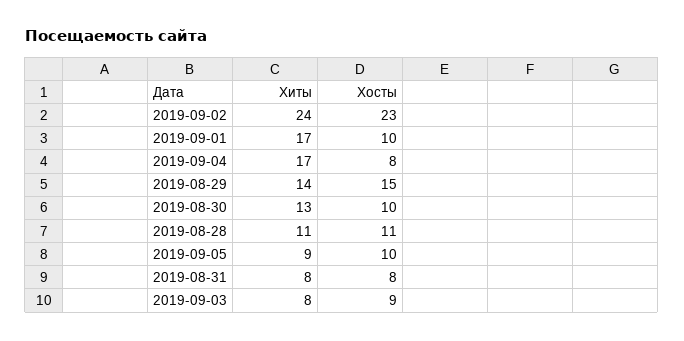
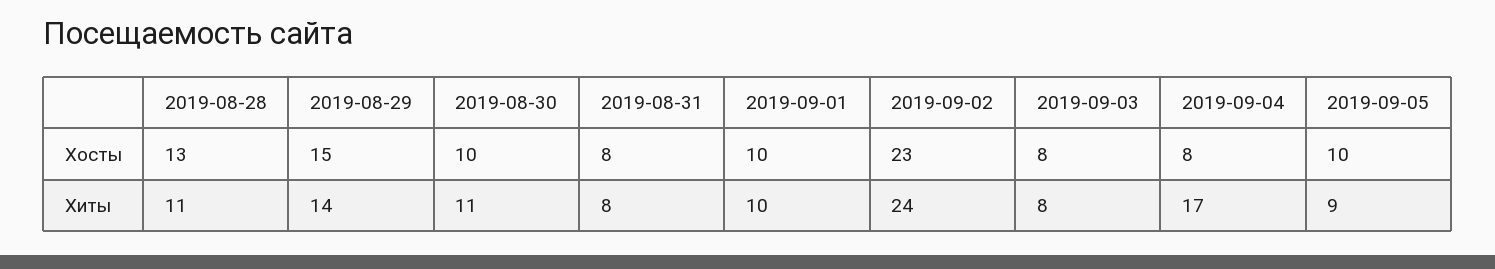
Хиты, 2019-09-01: 17 -> 10
Хиты, 2019-08-30: 13 -> 11
Хосты, 2019-08-28: 11 -> 13
Хосты, 2019-09-03: 9 -> 8

